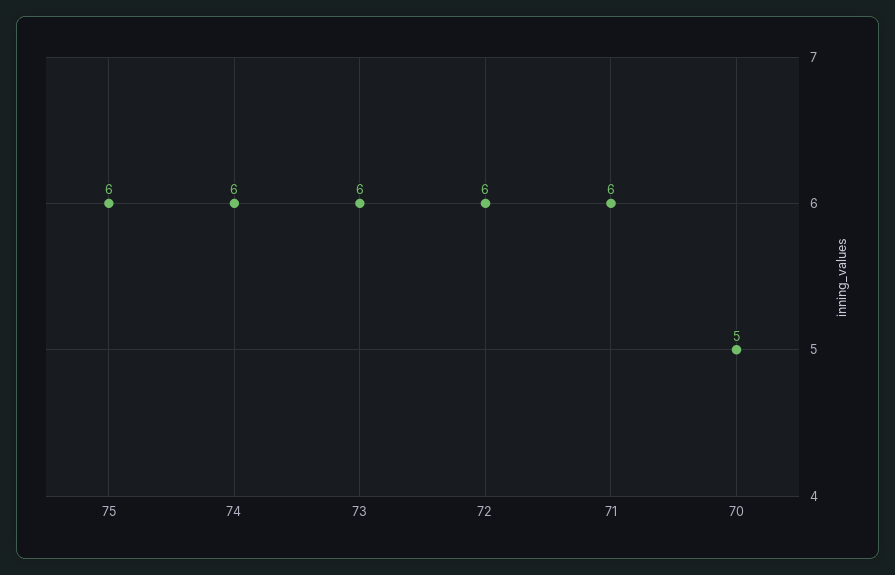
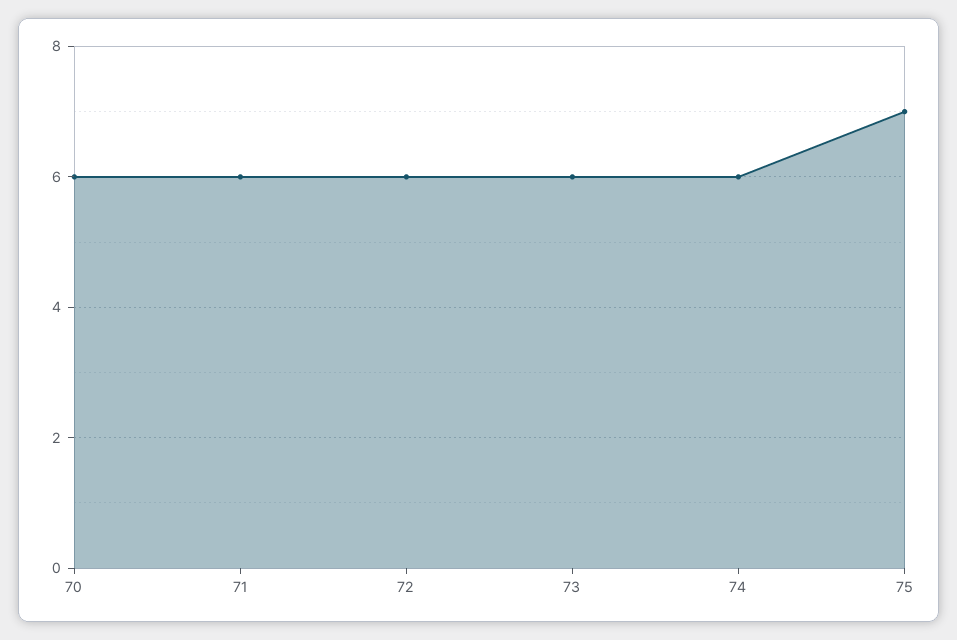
75: 6 -> 7
70: 5 -> 6

